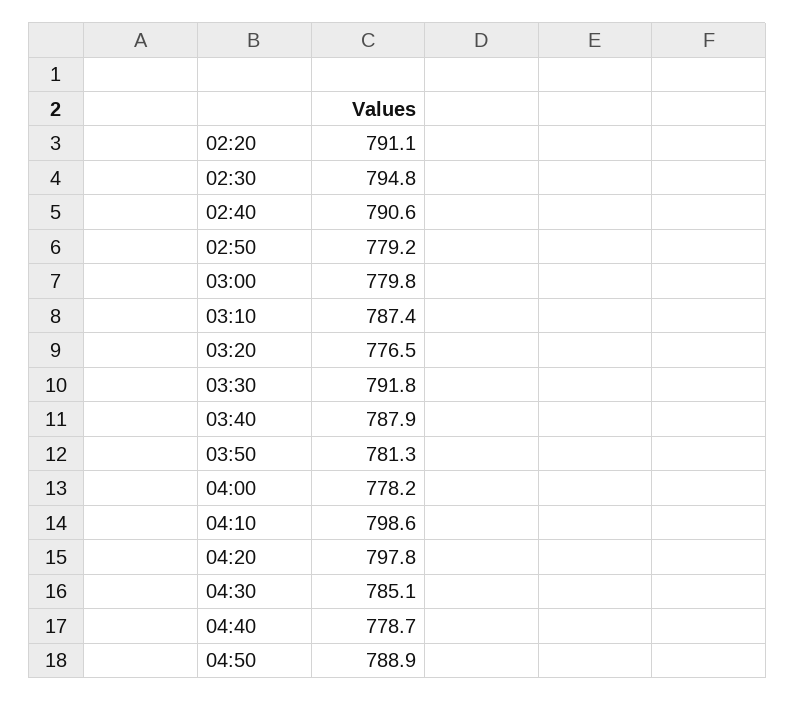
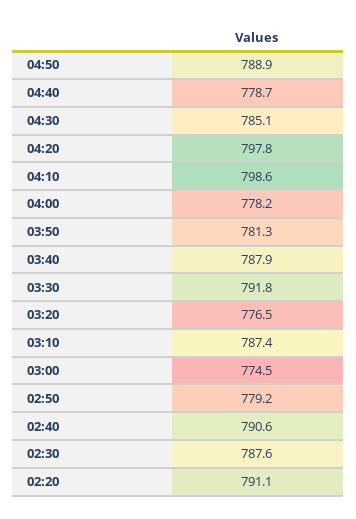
02:30: 794.8 -> 787.6
03:00: 779.8 -> 774.5

